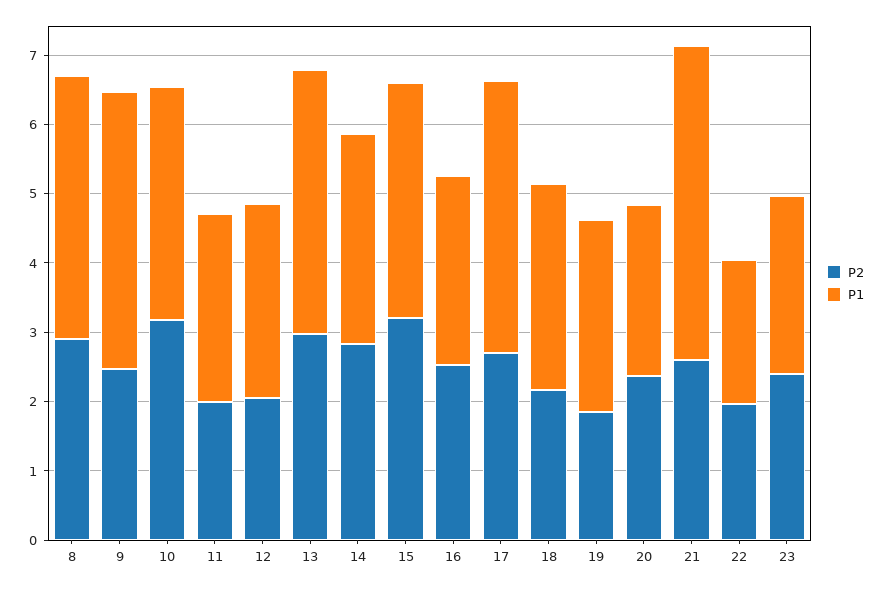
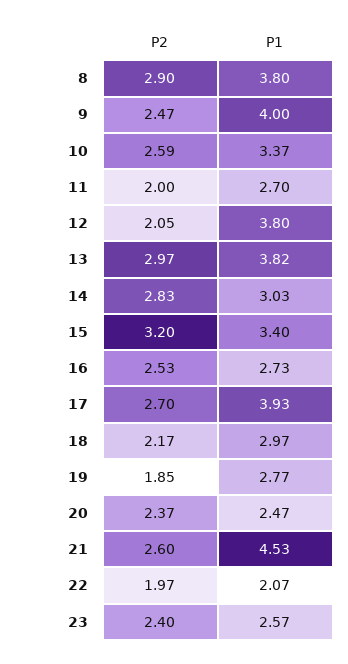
P2, 10: 3.2 -> 2.59
P1, 12: 2.8 -> 3.8

